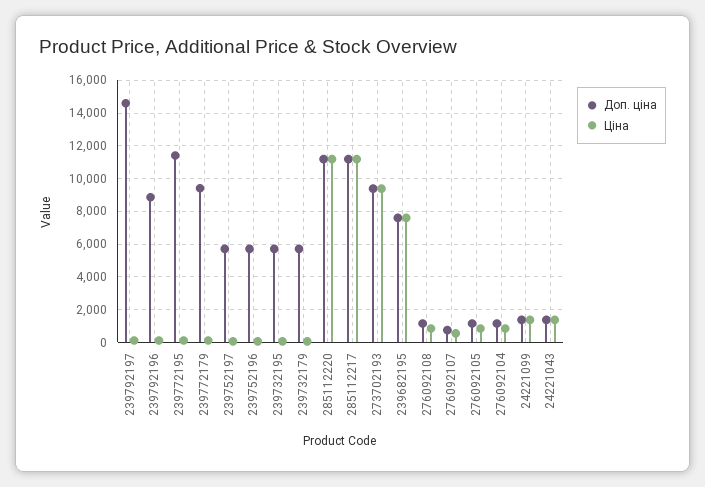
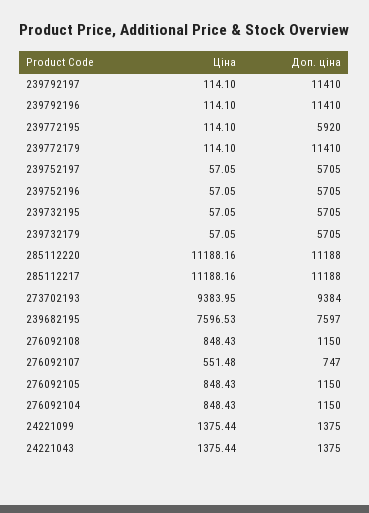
Доп. ціна, 239792197: 14500 -> 11410
Доп. ціна, 239792196: 9000 -> 11410
Доп. ціна, 239772195: 11500 -> 5920
Доп. ціна, 239772179: 9500 -> 11410

